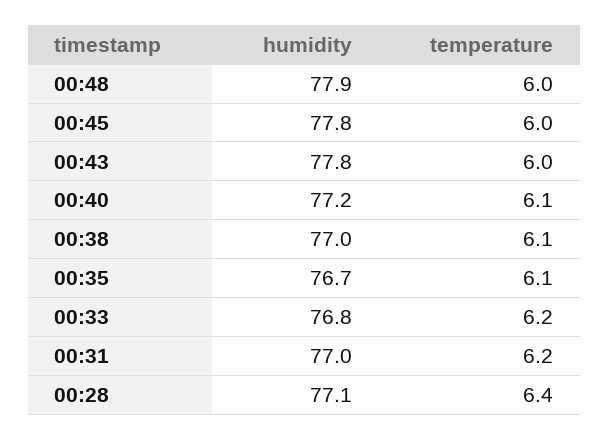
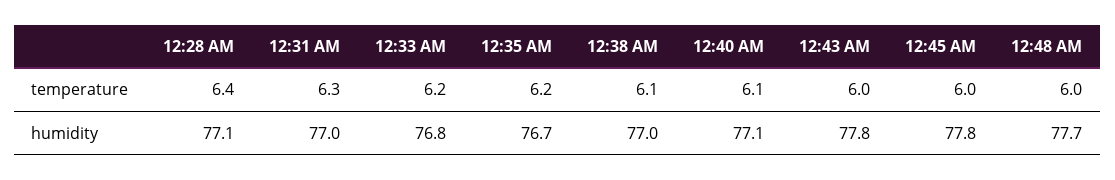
humidity, 00:48: 77.9 -> 77.7
humidity, 00:40: 77.2 -> 77.1
temperature, 00:35: 6.1 -> 6.2
temperature, 00:31: 6.2 -> 6.3

